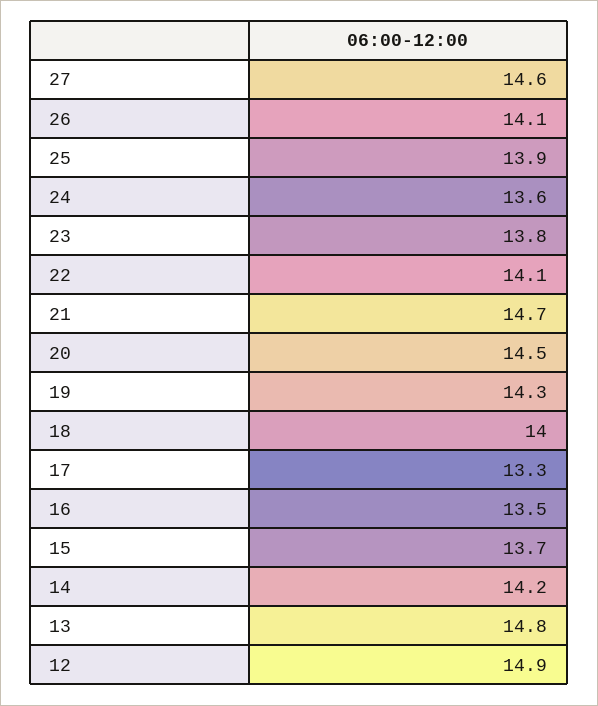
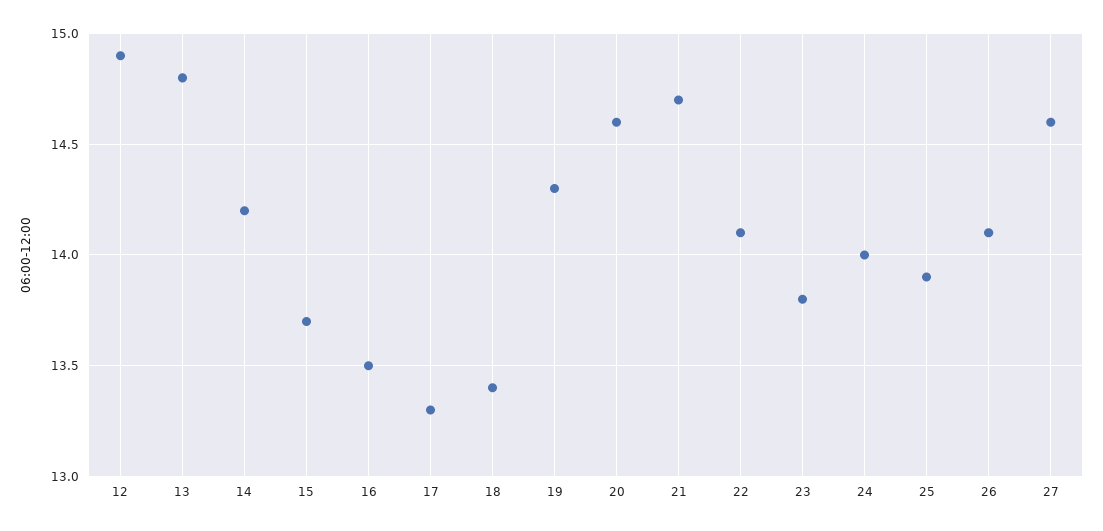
24: 13.6 -> 14
20: 14.5 -> 14.6
18: 14 -> 13.4

